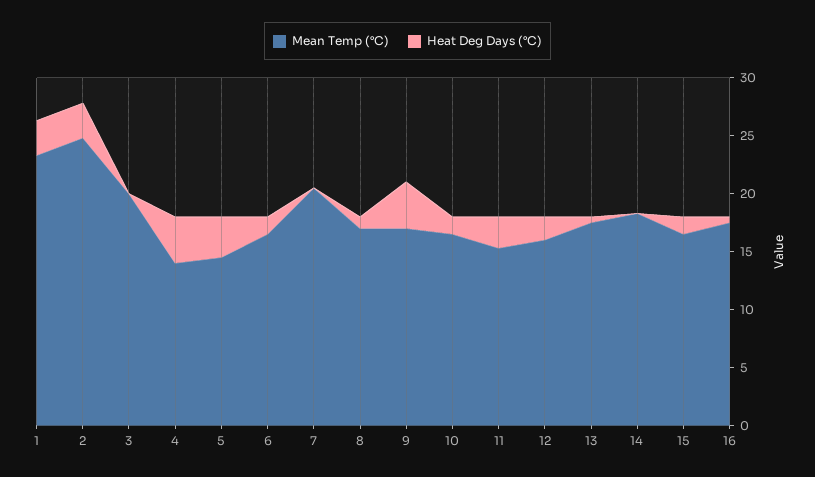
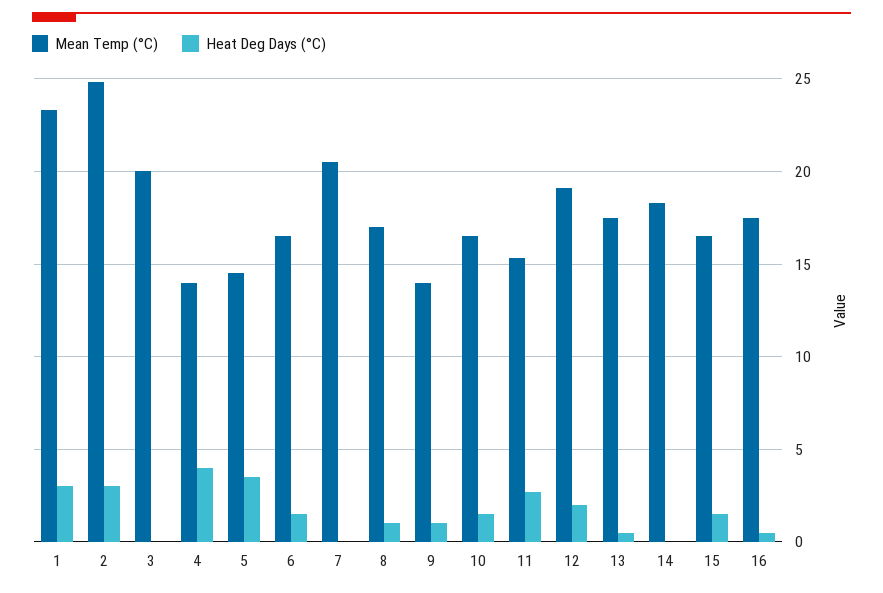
Mean Temp (°C), 9: 17 -> 14
Heat Deg Days (°C), 9: 4 -> 1
Mean Temp (°C), 12: 16 -> 19

